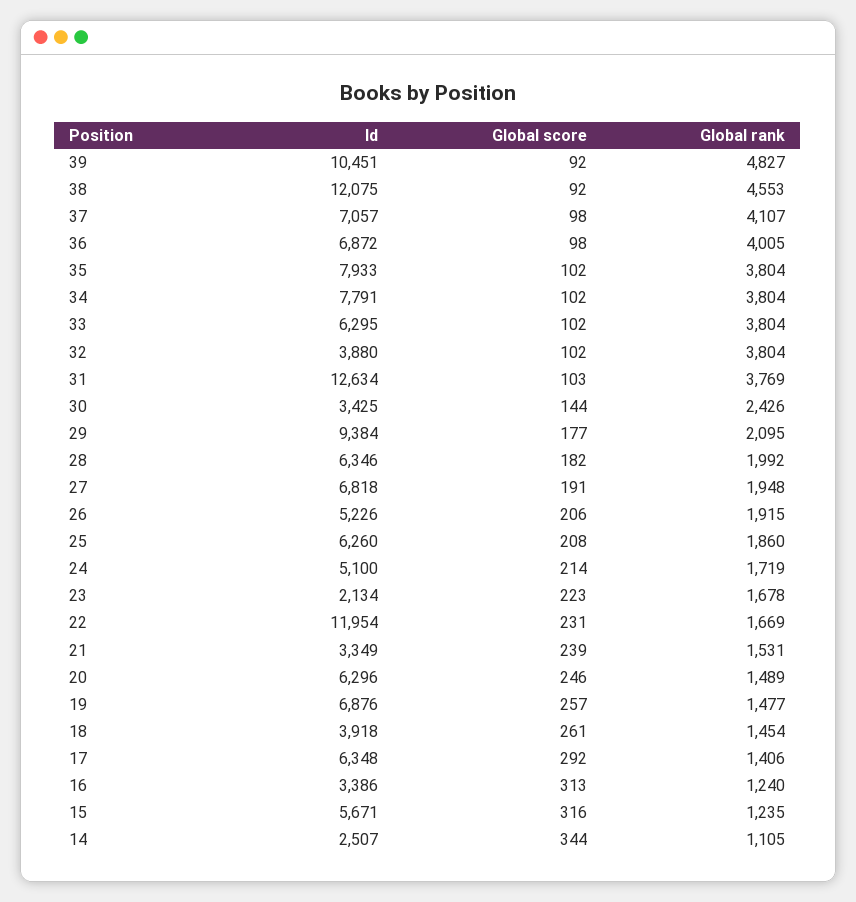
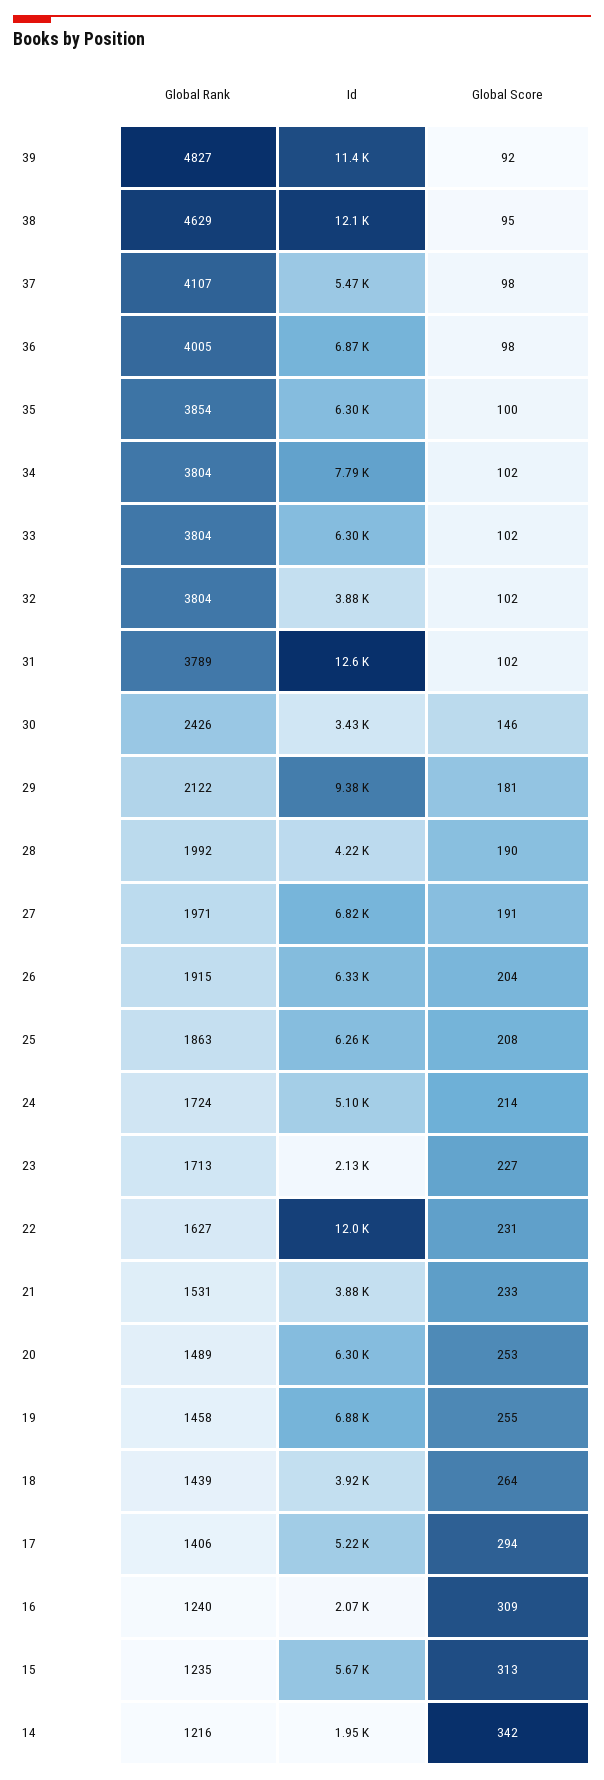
Id, 39: 10451 -> 11400
Global score, 38: 92 -> 95
Global rank, 38: 4553 -> 4629
Id, 37: 7057 -> 5470
Id, 35: 7933 -> 6300
Global score, 35: 102 -> 100
Global rank, 35: 3804 -> 3854
Global score, 31: 103 -> 102
Global rank, 31: 3769 -> 3789
Global score, 30: 144 -> 146
Global score, 29: 177 -> 181
Global rank, 29: 2095 -> 2122
Id, 28: 6346 -> 4220
Global score, 28: 182 -> 190
Global rank, 27: 1948 -> 1971
Id, 26: 5226 -> 6330
Global score, 26: 206 -> 204
Global rank, 25: 1860 -> 1863
Global rank, 24: 1719 -> 1724
Global score, 23: 223 -> 227
Global rank, 23: 1678 -> 1713
Global rank, 22: 1669 -> 1627
Id, 21: 3349 -> 3880
Global score, 21: 239 -> 233
Global score, 20: 246 -> 253
Global score, 19: 257 -> 255
Global rank, 19: 1477 -> 1458
Global score, 18: 261 -> 264
Global rank, 18: 1454 -> 1439
Id, 17: 6348 -> 5220
Global score, 17: 292 -> 294
Id, 16: 3386 -> 2070
Global score, 16: 313 -> 309
Global score, 15: 316 -> 313
Id, 14: 2507 -> 1950
Global score, 14: 344 -> 342
Global rank, 14: 1105 -> 1216

